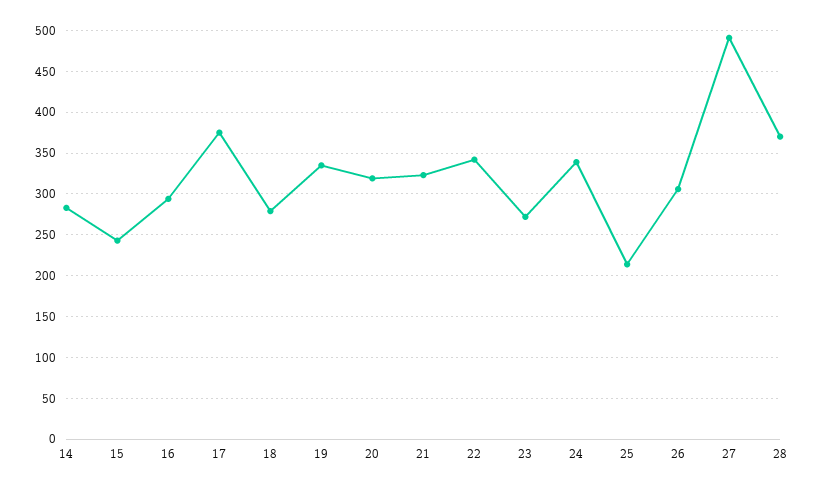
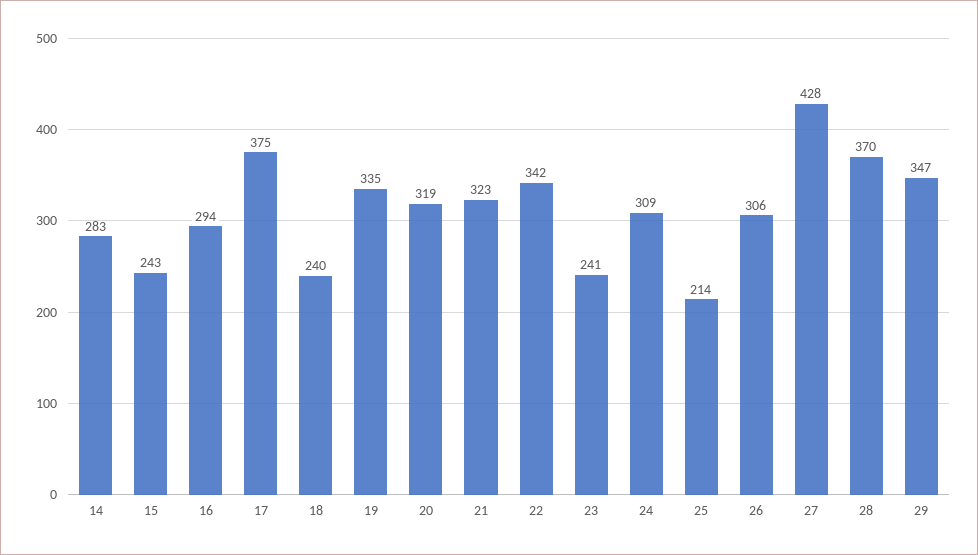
18: 280 -> 240
23: 270 -> 241
24: 340 -> 309
27: 490 -> 428
29: none -> 347

